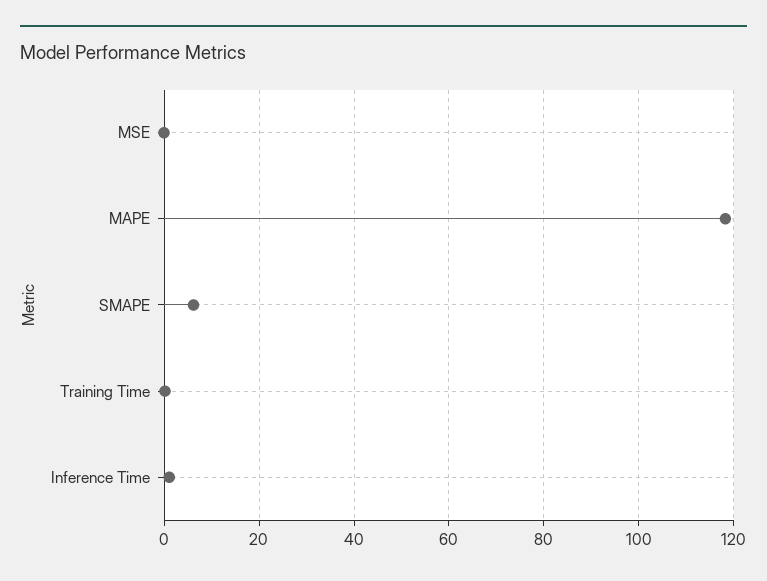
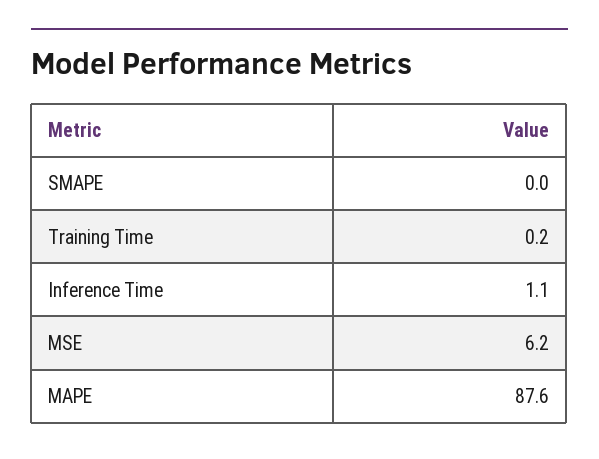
MSE: 0 -> 6.2
MAPE: 118 -> 87.6
SMAPE: 6 -> 0

